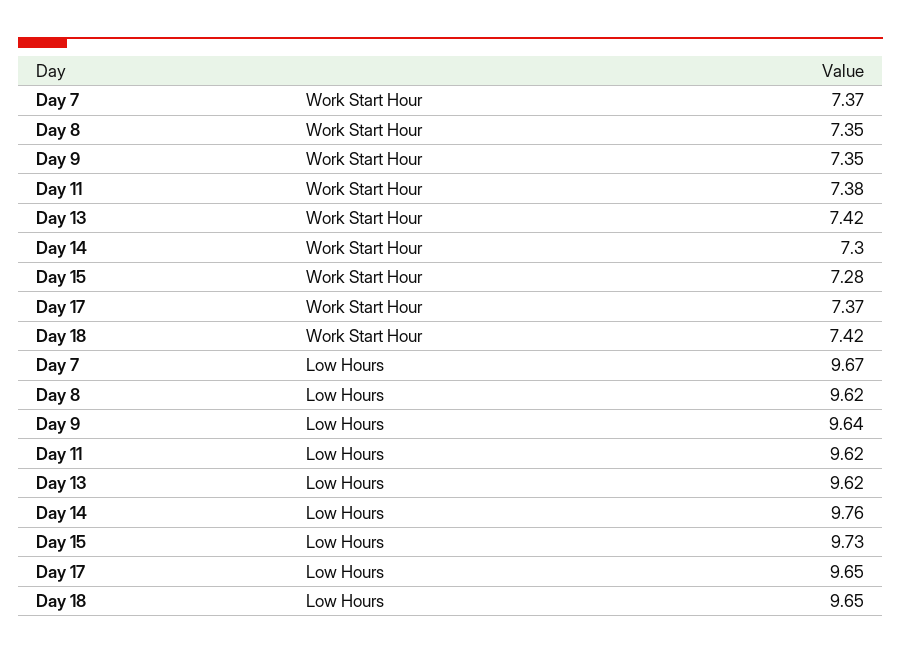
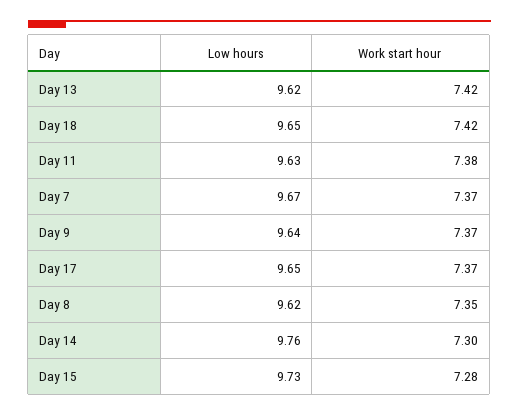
Day 9, Work Start Hour: 7.35 -> 7.37
Day 11, Low Hours: 9.62 -> 9.63

